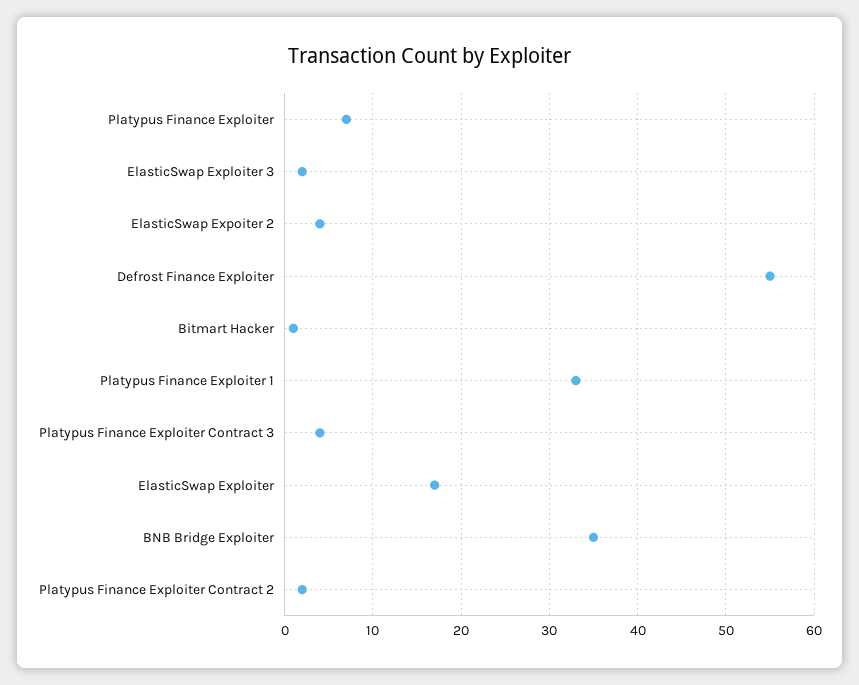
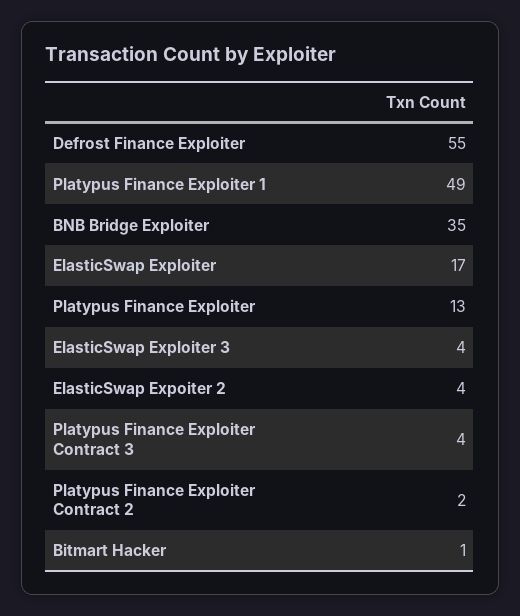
Platypus Finance Exploiter: 7 -> 13
ElasticSwap Exploiter 3: 2 -> 4
Platypus Finance Exploiter 1: 33 -> 49

